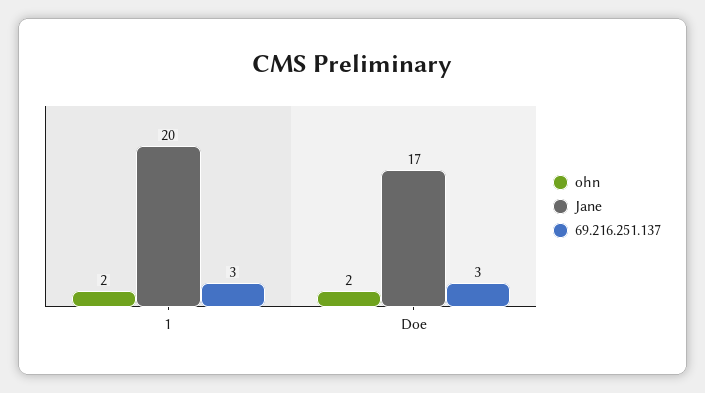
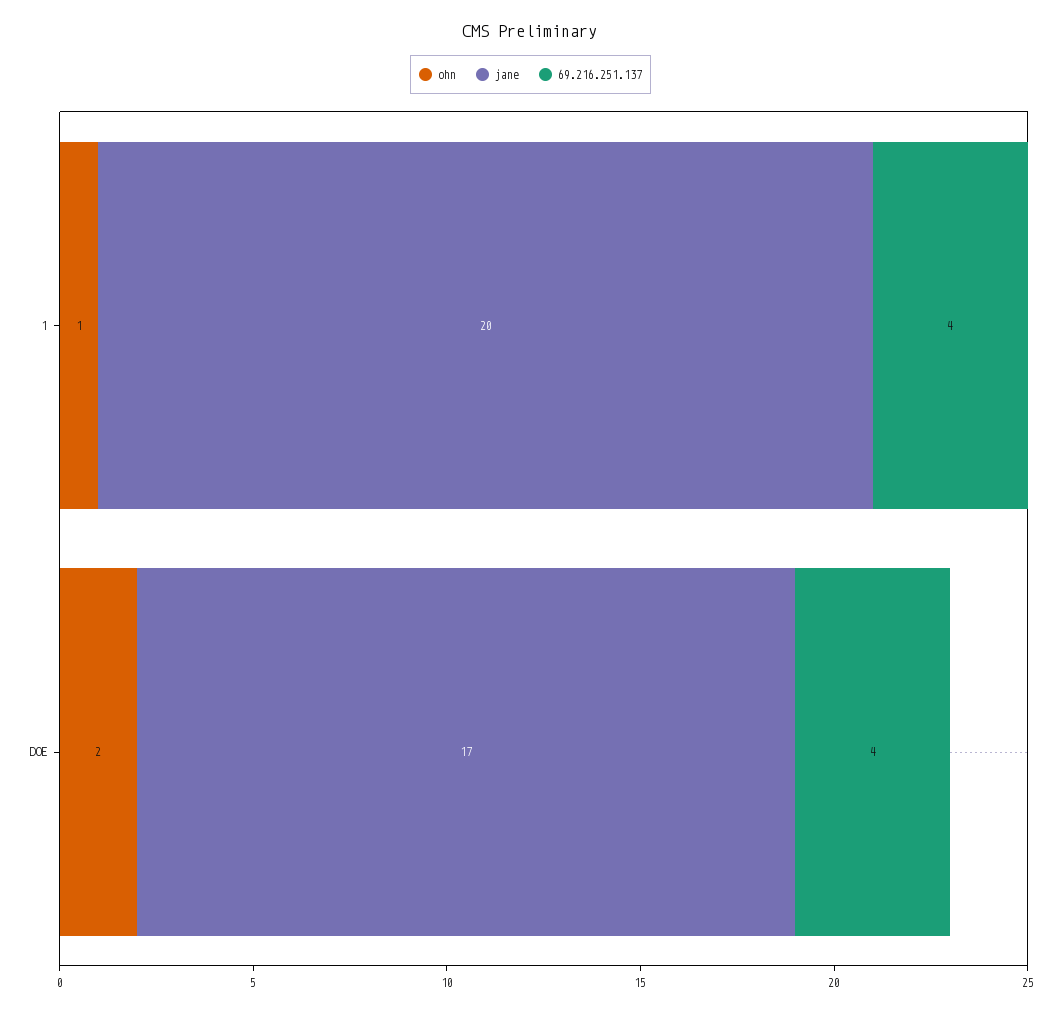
ohn, 1: 2 -> 1
69.216.251.137, 1: 3 -> 4
69.216.251.137, Doe: 3 -> 4

